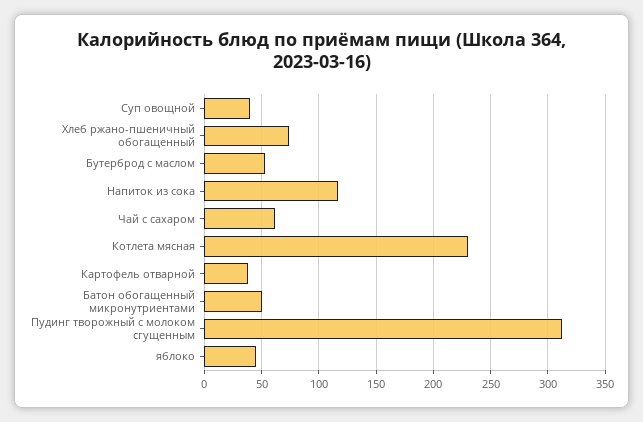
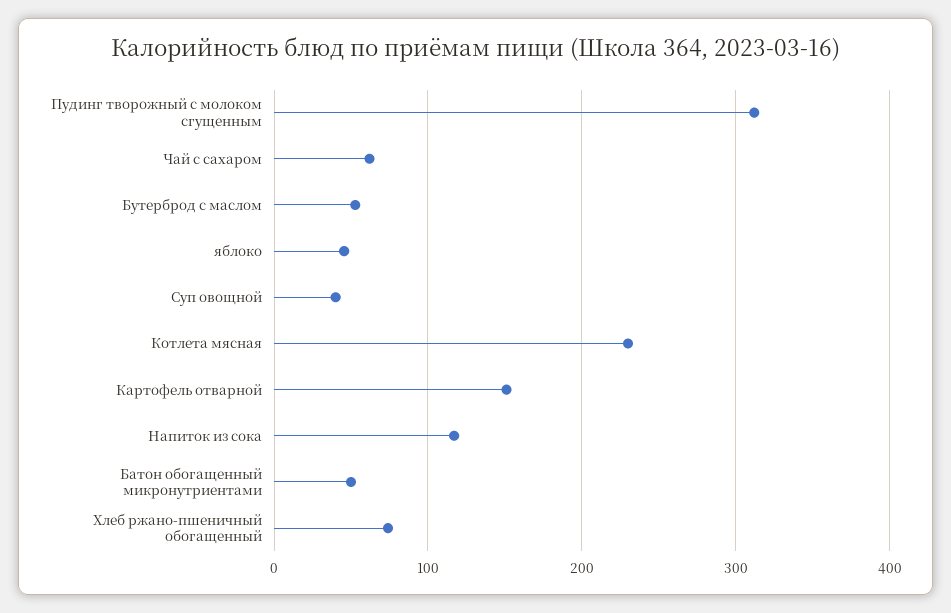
Картофель отварной: 40 -> 150

